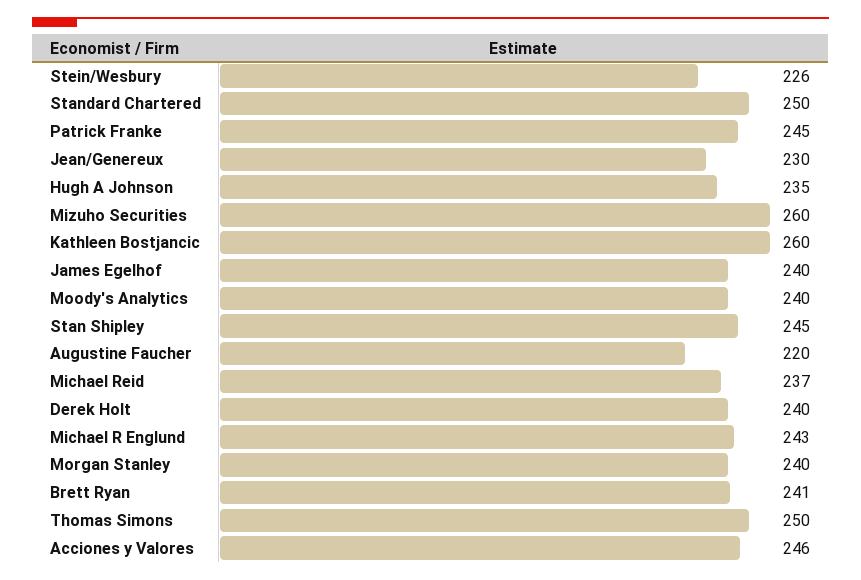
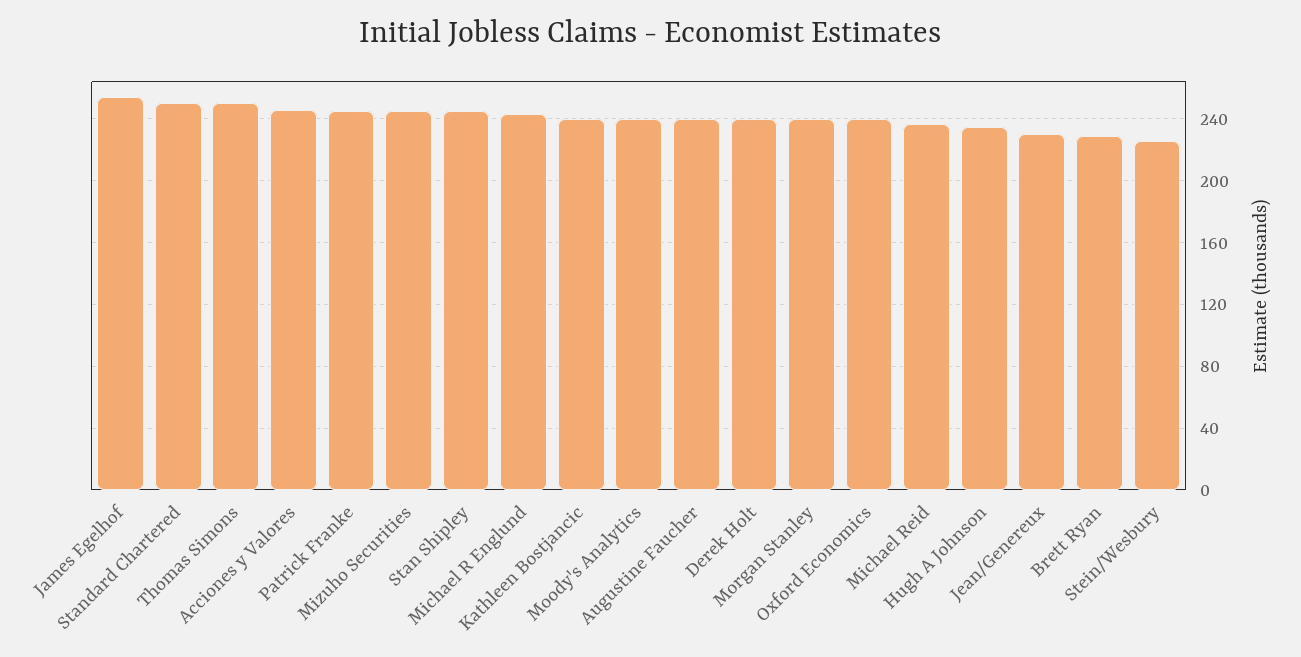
Mizuho Securities: 260 -> 245
Kathleen Bostjancic: 260 -> 240
James Egelhof: 240 -> 255
Augustine Faucher: 220 -> 240
Brett Ryan: 241 -> 230
Oxford Economics: none -> 240

